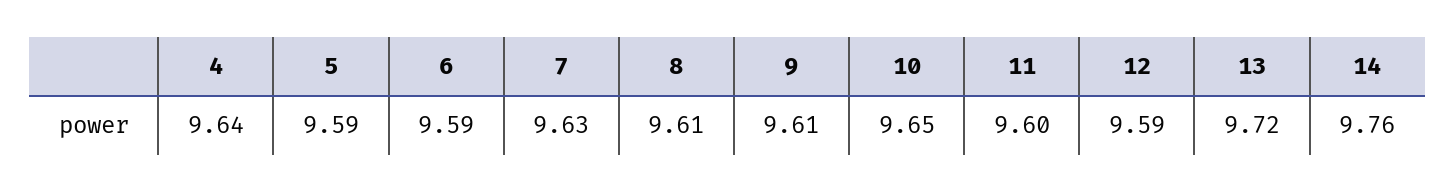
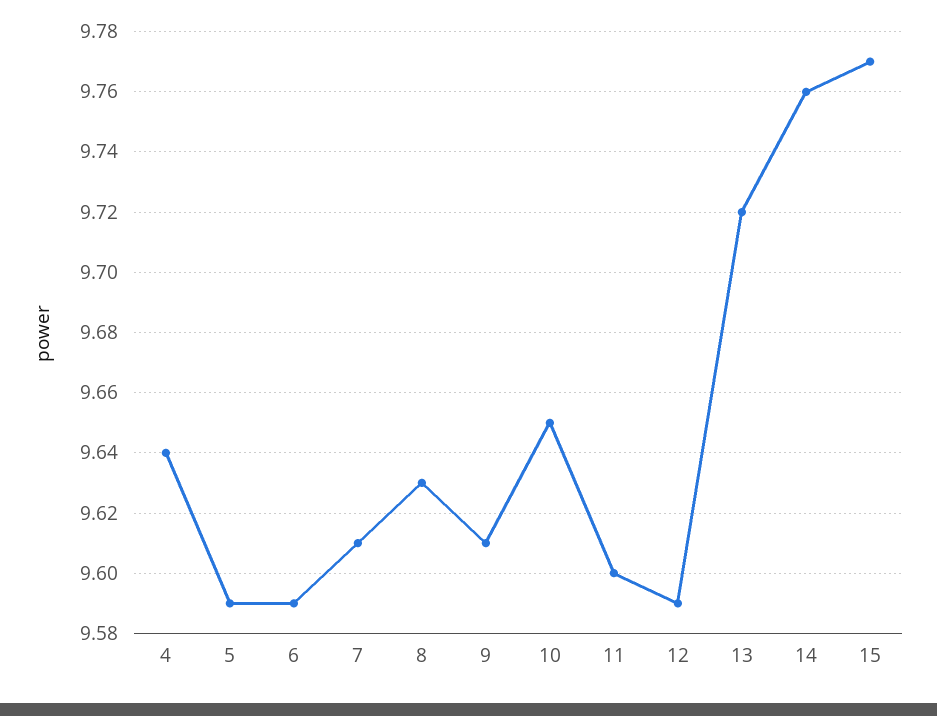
7: 9.63 -> 9.61
8: 9.61 -> 9.63
15: none -> 9.77

